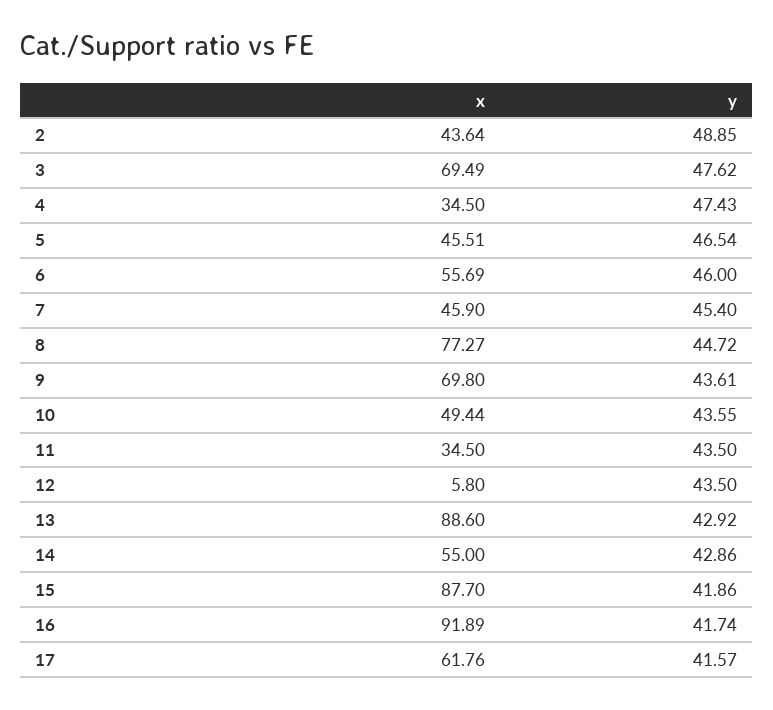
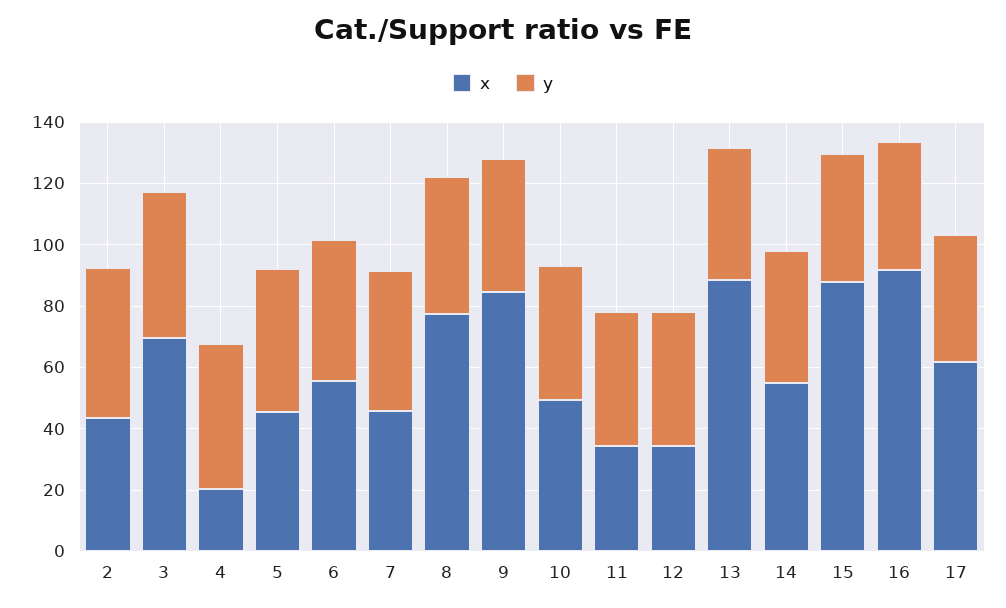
x, 4: 34.5 -> 20
x, 9: 69.8 -> 85
x, 12: 5.8 -> 35

